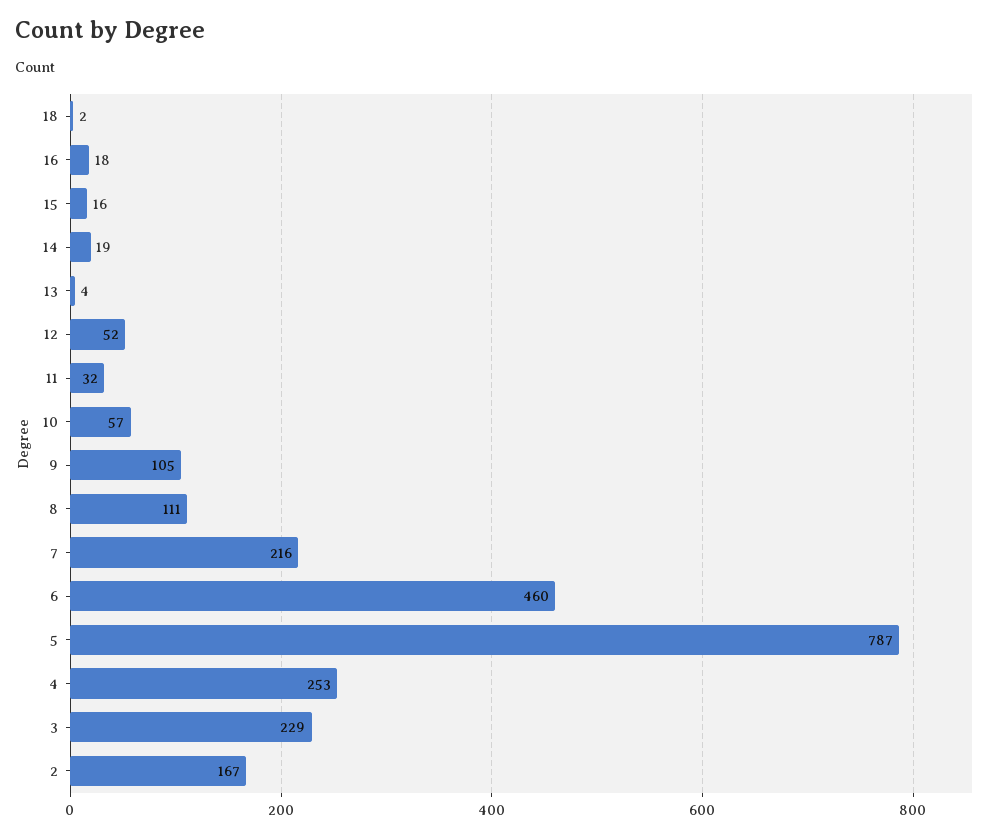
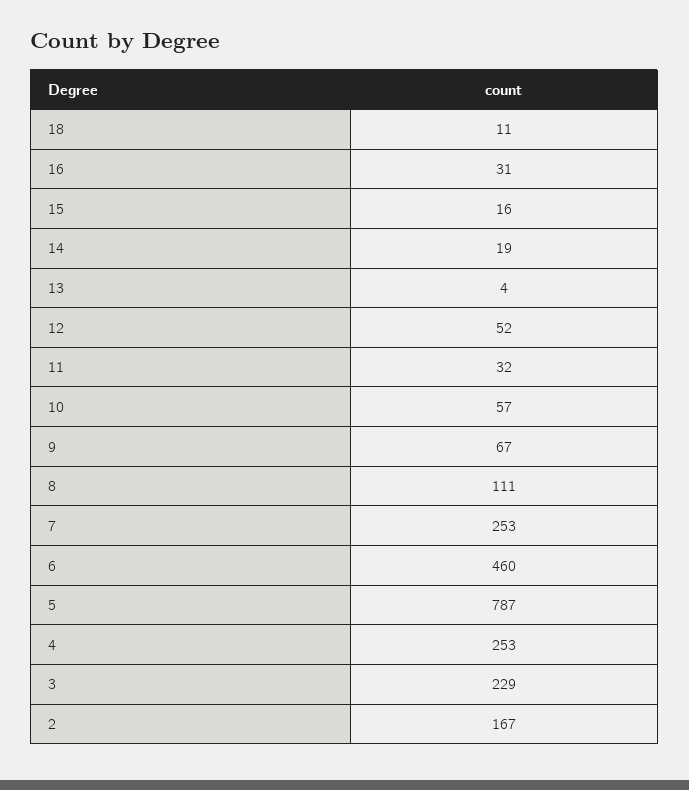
18: 2 -> 11
16: 18 -> 31
9: 105 -> 67
7: 216 -> 253

